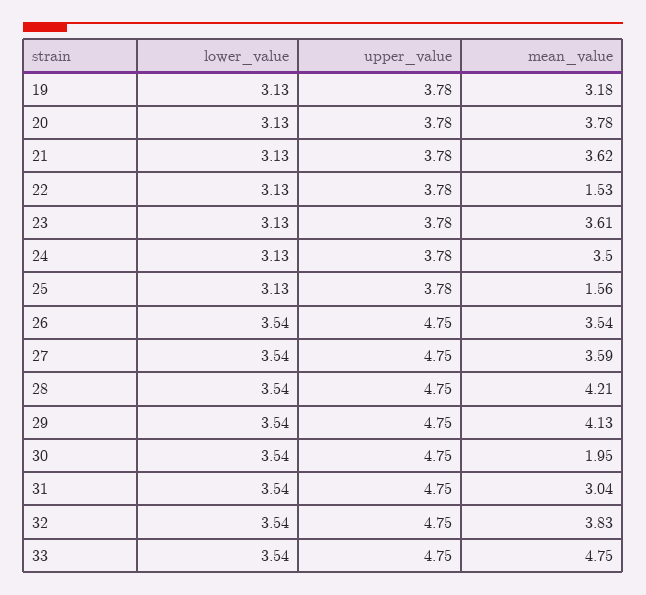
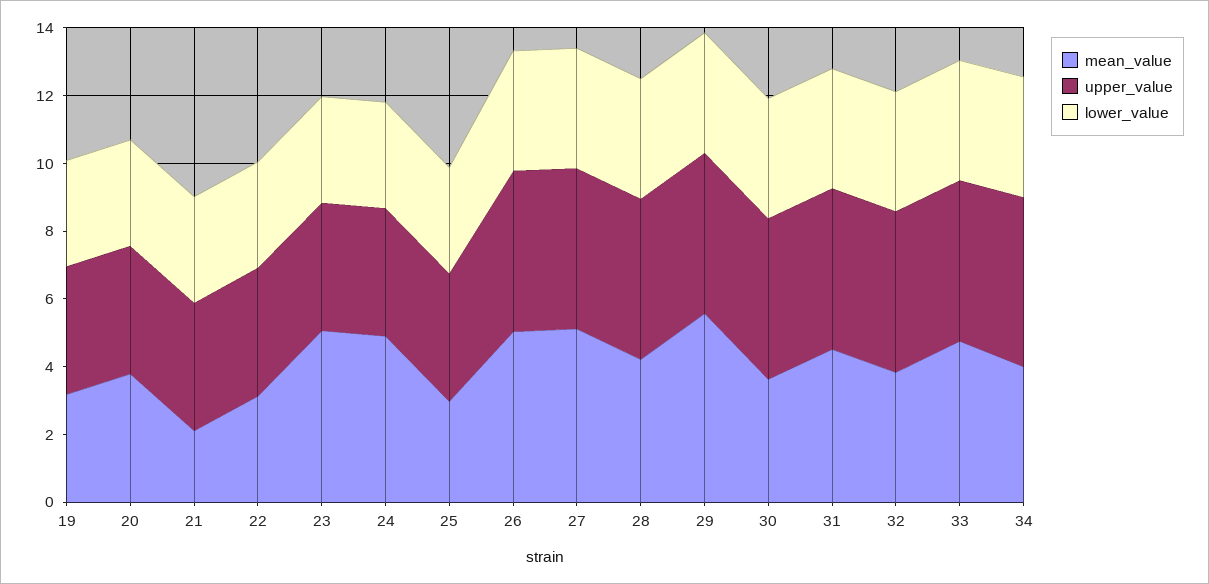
mean_value, 21: 3.62 -> 2
mean_value, 22: 1.53 -> 3
mean_value, 23: 3.61 -> 5
mean_value, 24: 3.5 -> 5
mean_value, 25: 1.56 -> 3
mean_value, 26: 3.54 -> 5
mean_value, 27: 3.59 -> 5
mean_value, 29: 4.13 -> 5.5
mean_value, 30: 1.95 -> 3.5
mean_value, 31: 3.04 -> 4.5
mean_value, 34: none -> 4
upper_value, 34: none -> 5
lower_value, 34: none -> 3.5

